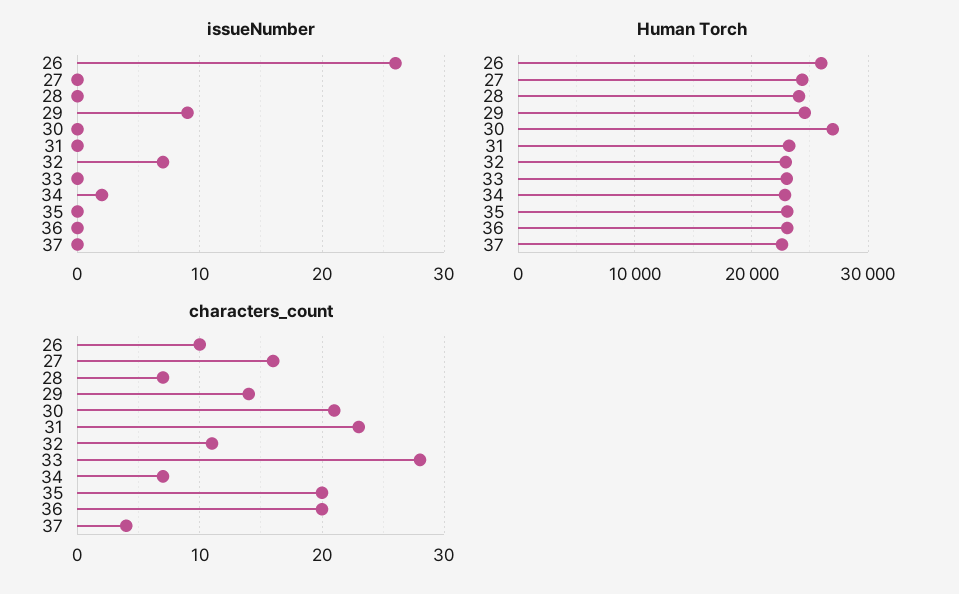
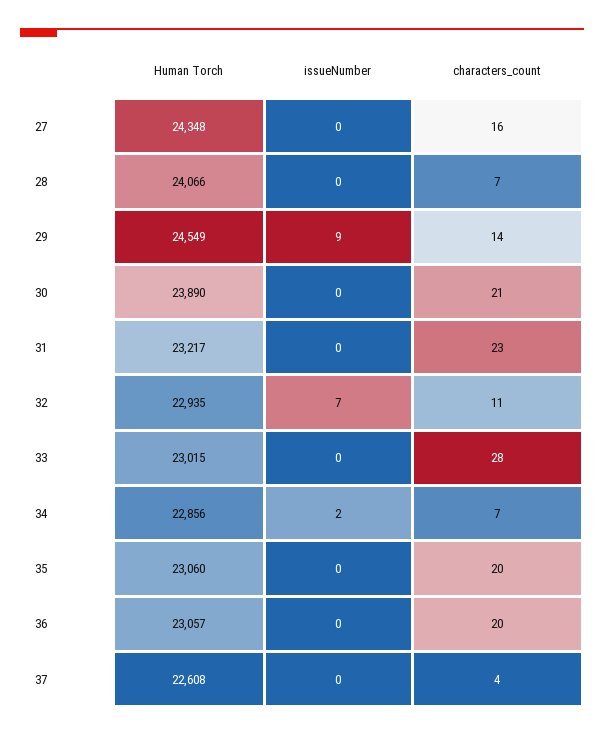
issueNumber, 26: 26 -> none
Human Torch, 26: 26000 -> none
Human Torch, 30: 27000 -> 23890
characters_count, 26: 10 -> none

